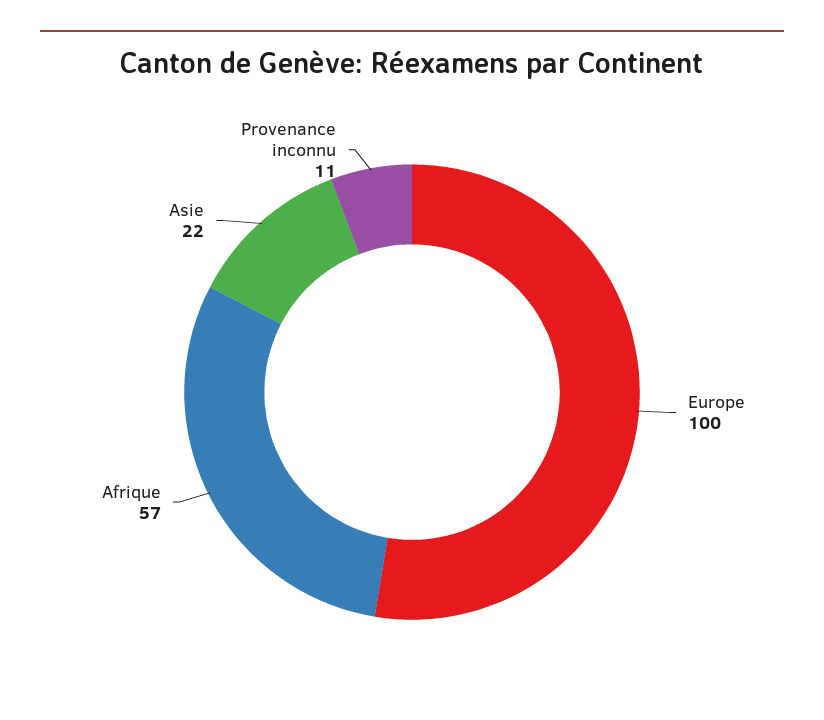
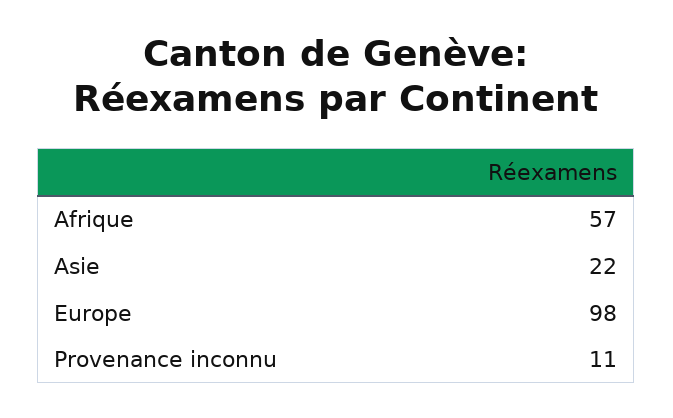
Europe: 100 -> 98

